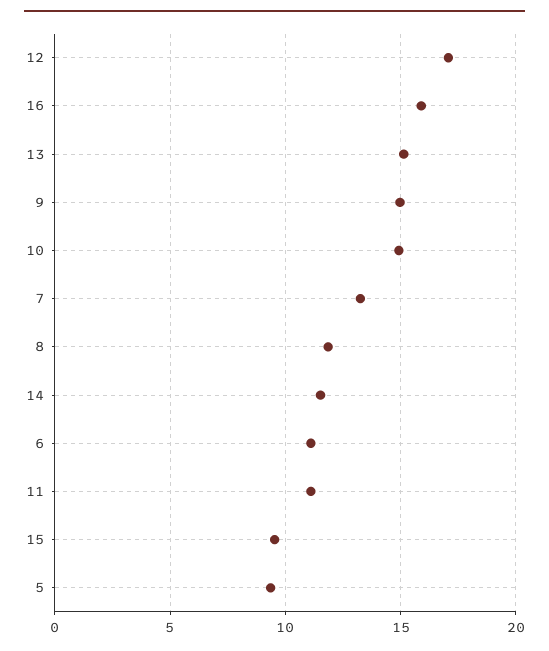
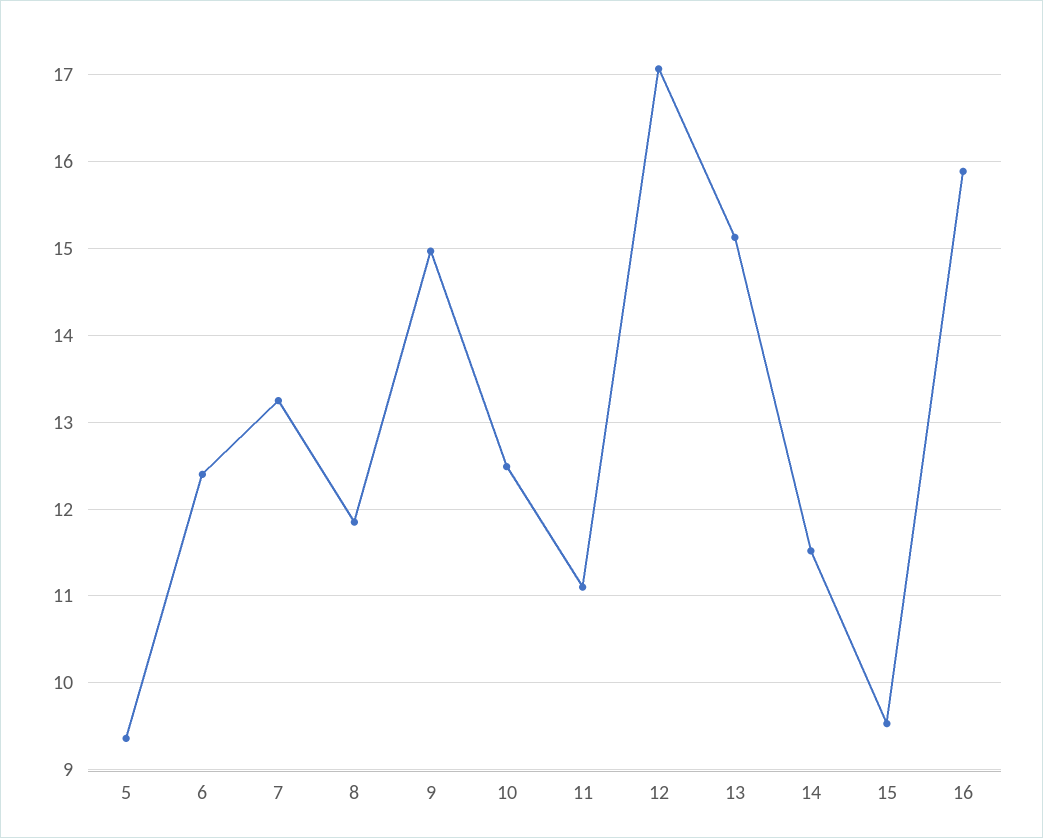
10: 15 -> 12.5
6: 11 -> 12.4

